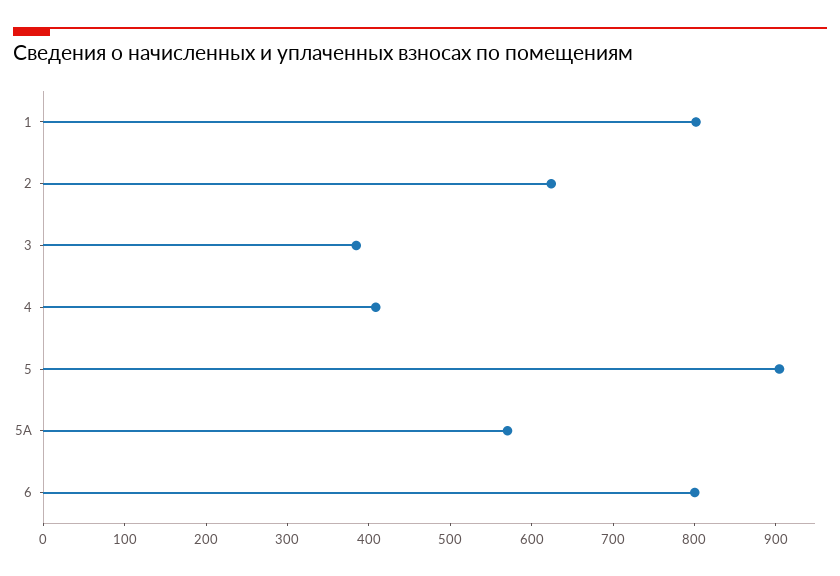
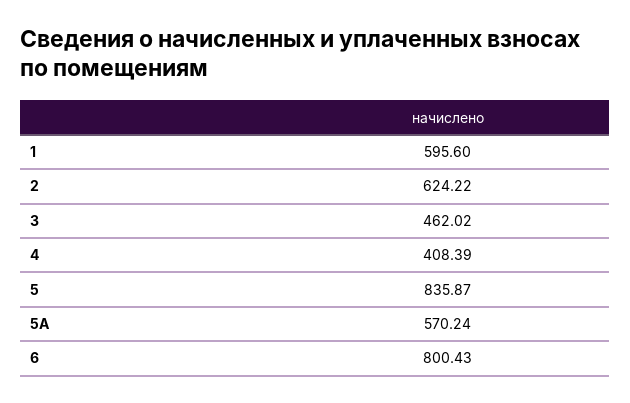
1: 800 -> 595.6
3: 380 -> 462.02
5: 900 -> 835.87

